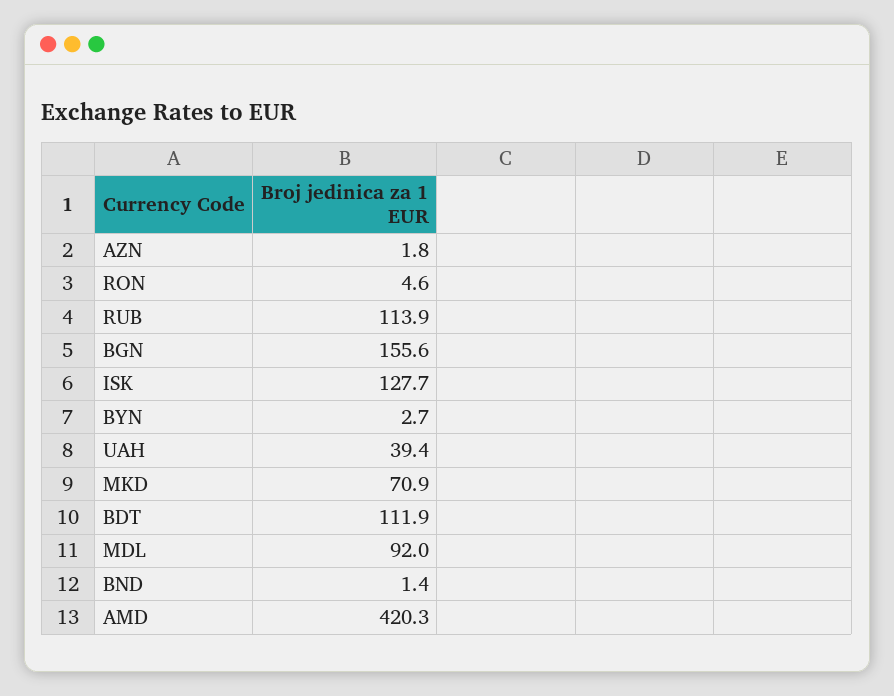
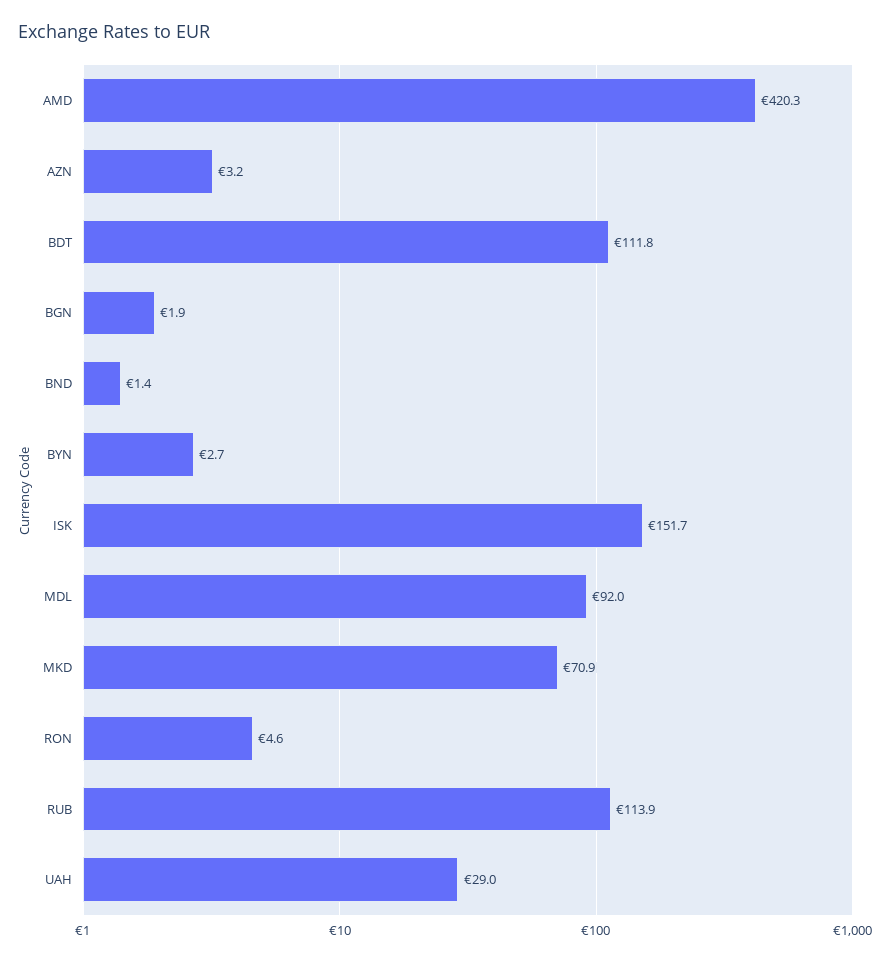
AZN: 1.8 -> 3.2
BGN: 155.6 -> 1.9
ISK: 127.7 -> 151.7
UAH: 39.4 -> 29
BDT: 111.9 -> 111.8

